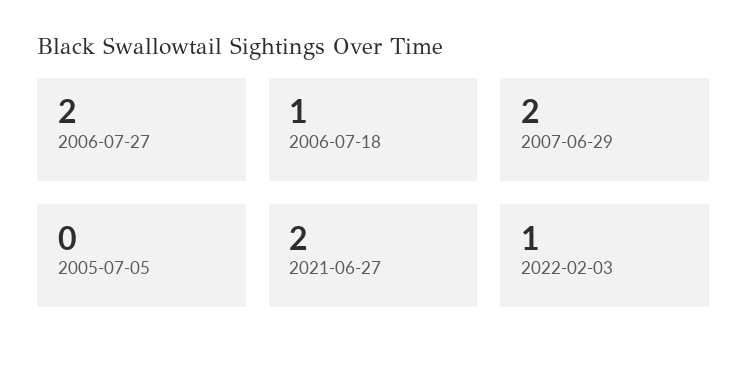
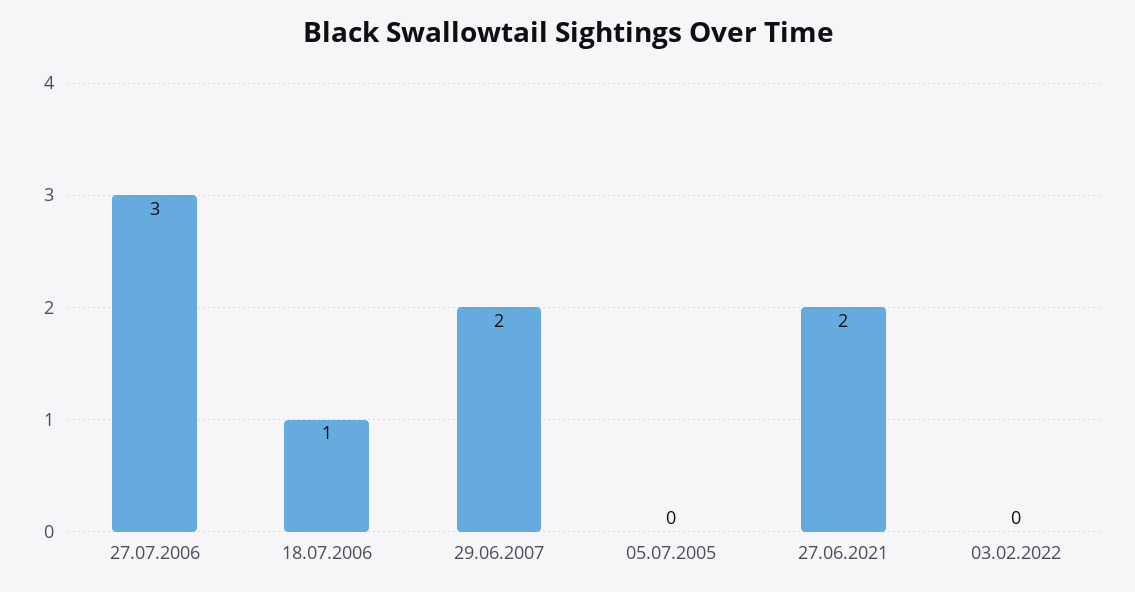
2006-07-27: 2 -> 3
2022-02-03: 1 -> 0

